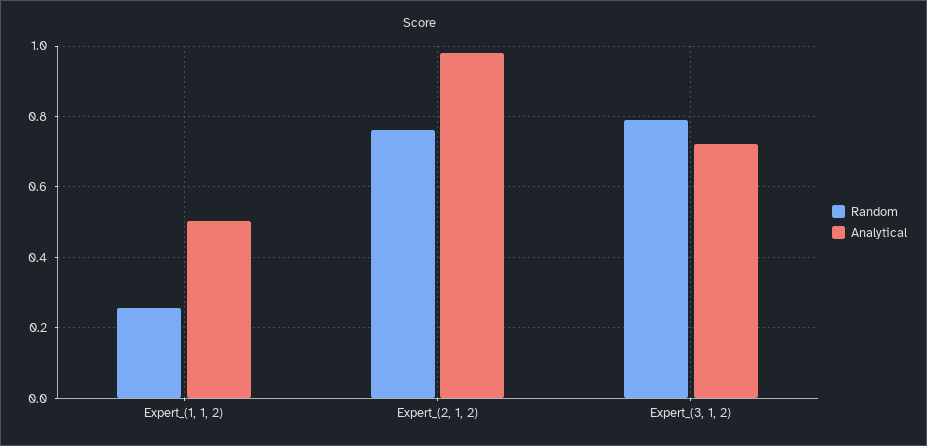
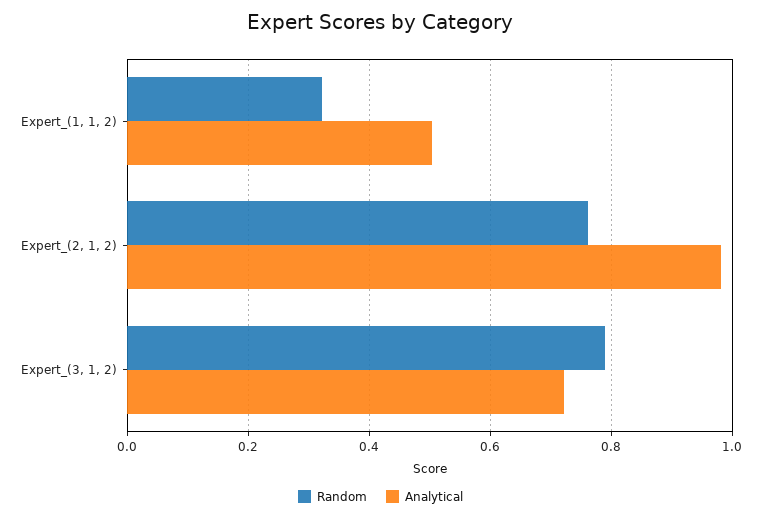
Random, Expert_(1, 1, 2): 0.26 -> 0.32

